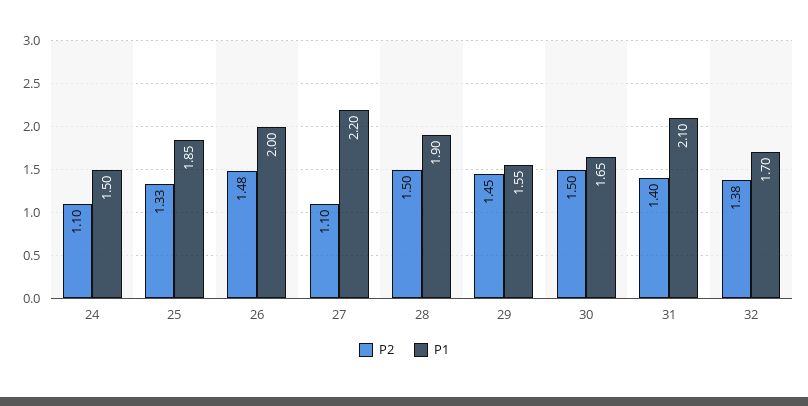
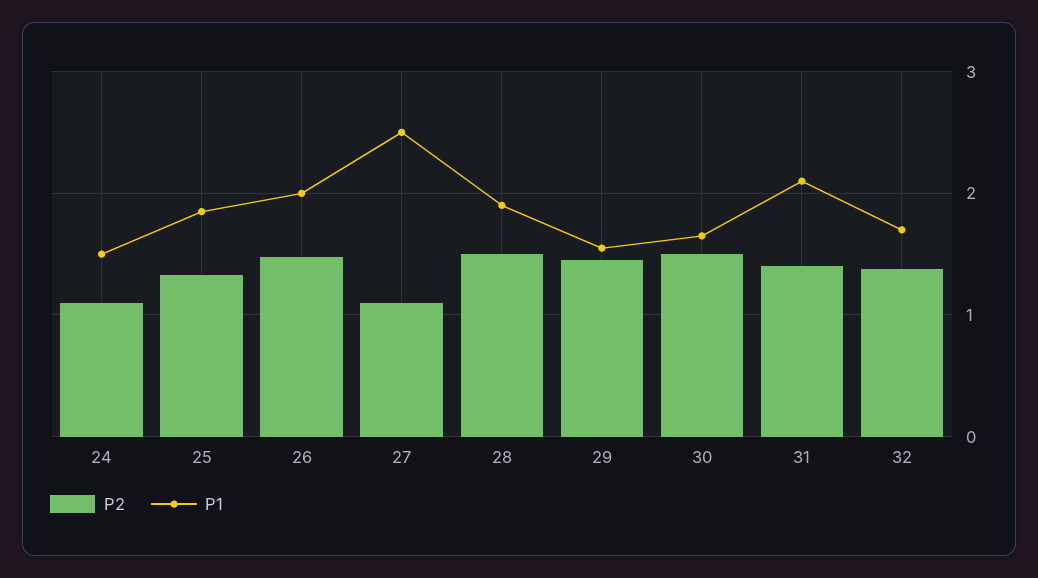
P1, 27: 2.2 -> 2.5

